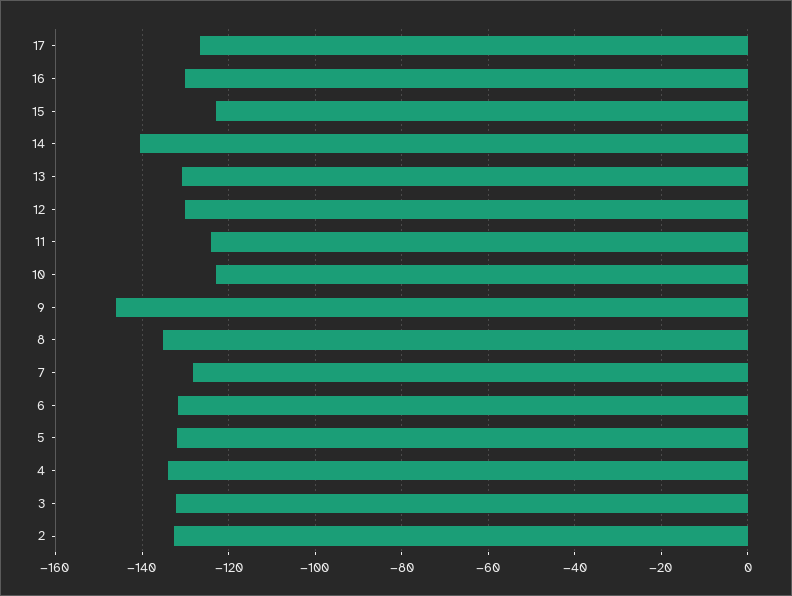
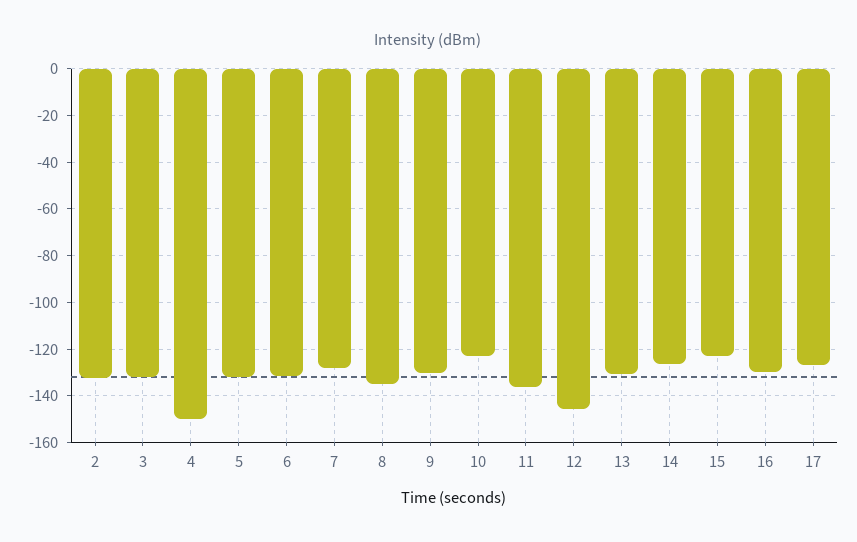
14: -140 -> -125
12: -130 -> -145
11: -124 -> -135
9: -146 -> -130
4: -134 -> -150

